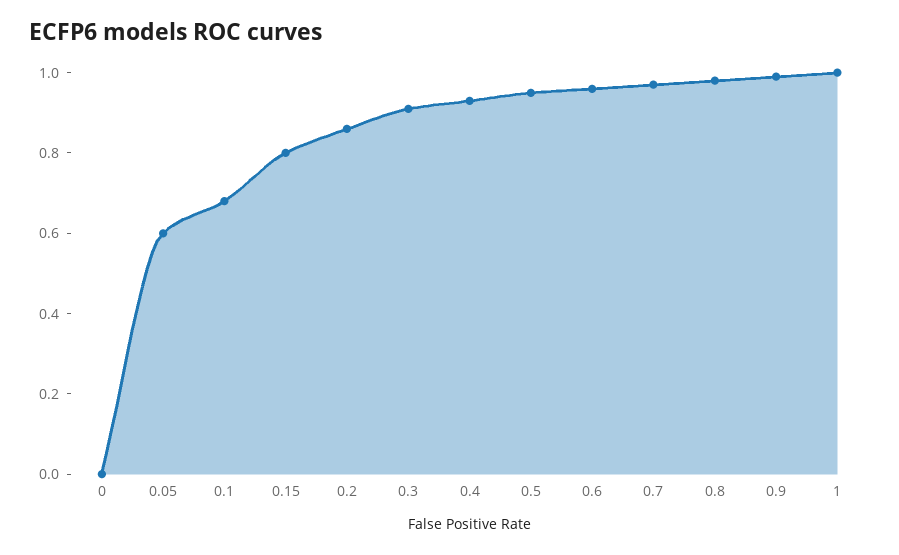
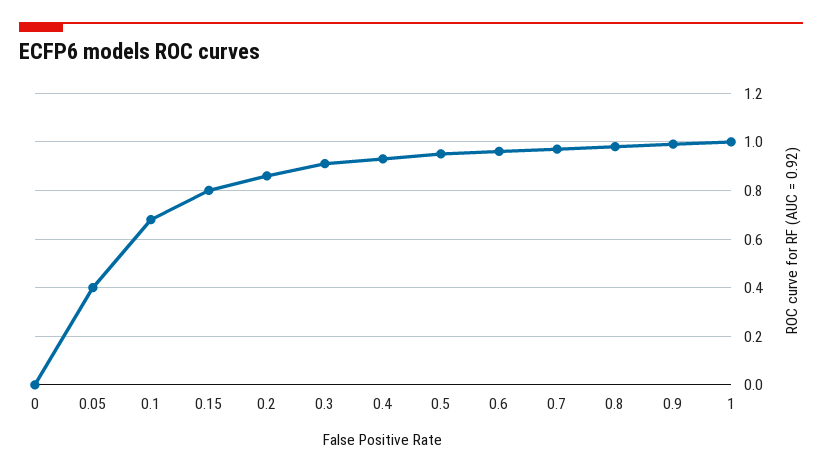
0.05: 0.6 -> 0.4

